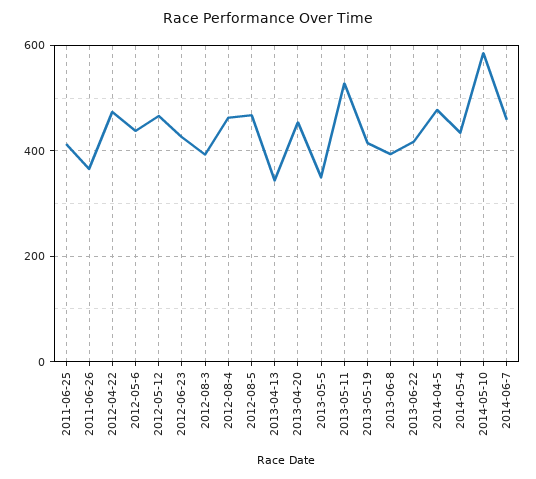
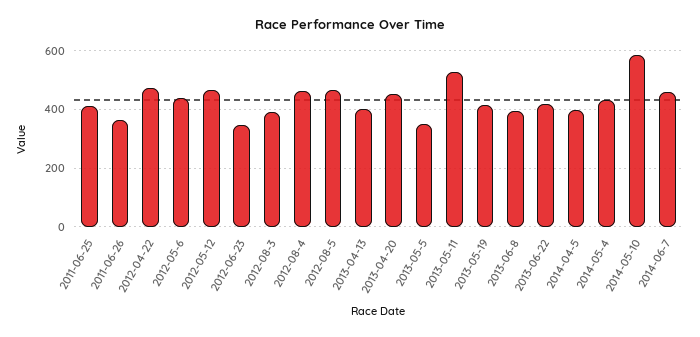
2012-06-23: 420 -> 350
2013-04-13: 340 -> 400
2014-04-5: 480 -> 400

